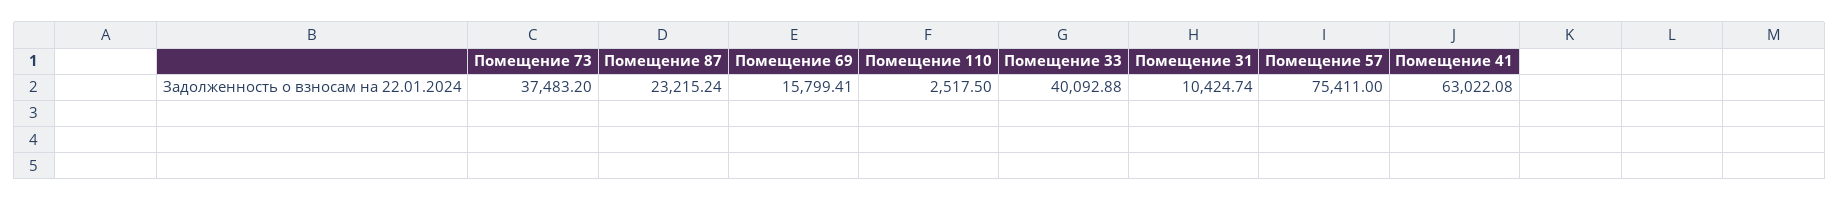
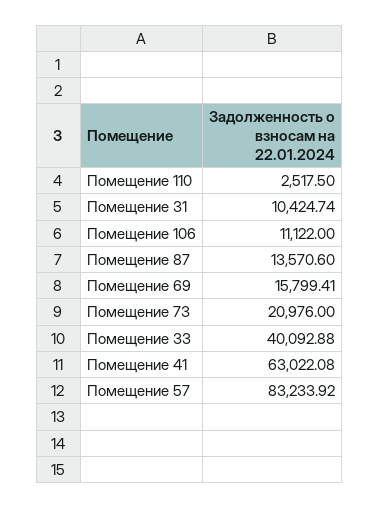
Помещение 73: 37483.2 -> 20976
Помещение 87: 23215.24 -> 13570.6
Помещение 57: 75411 -> 83233.92
Помещение 106: none -> 11122

